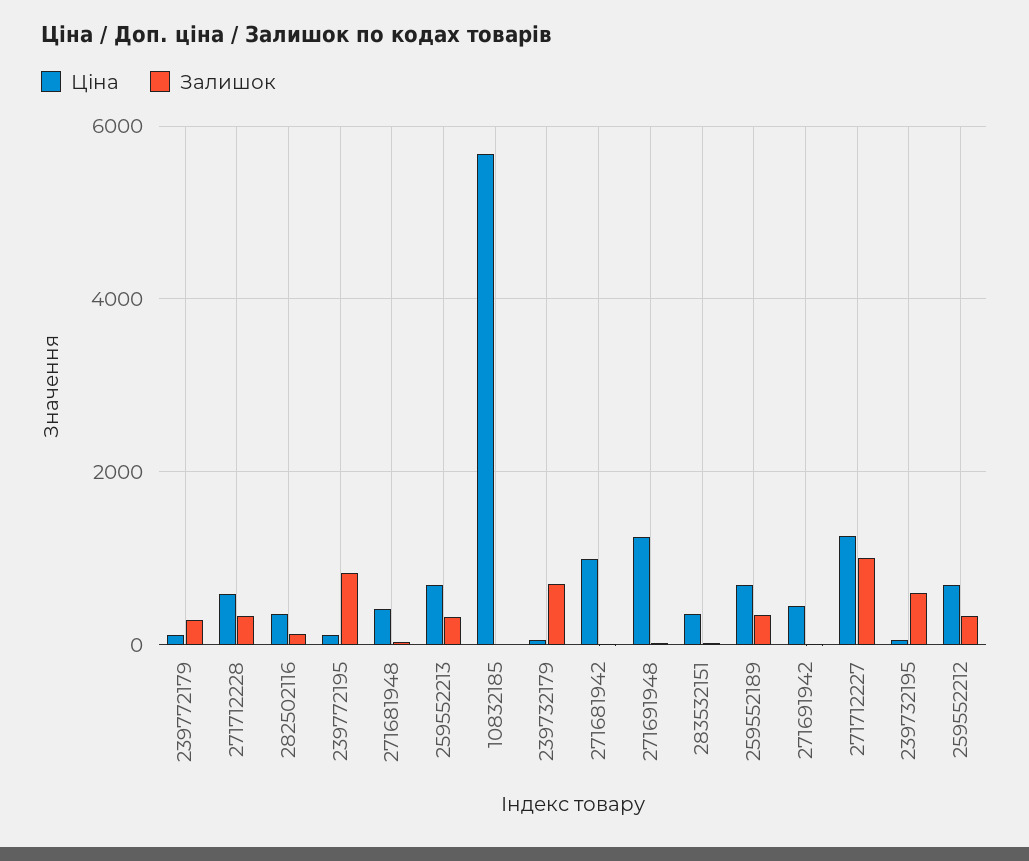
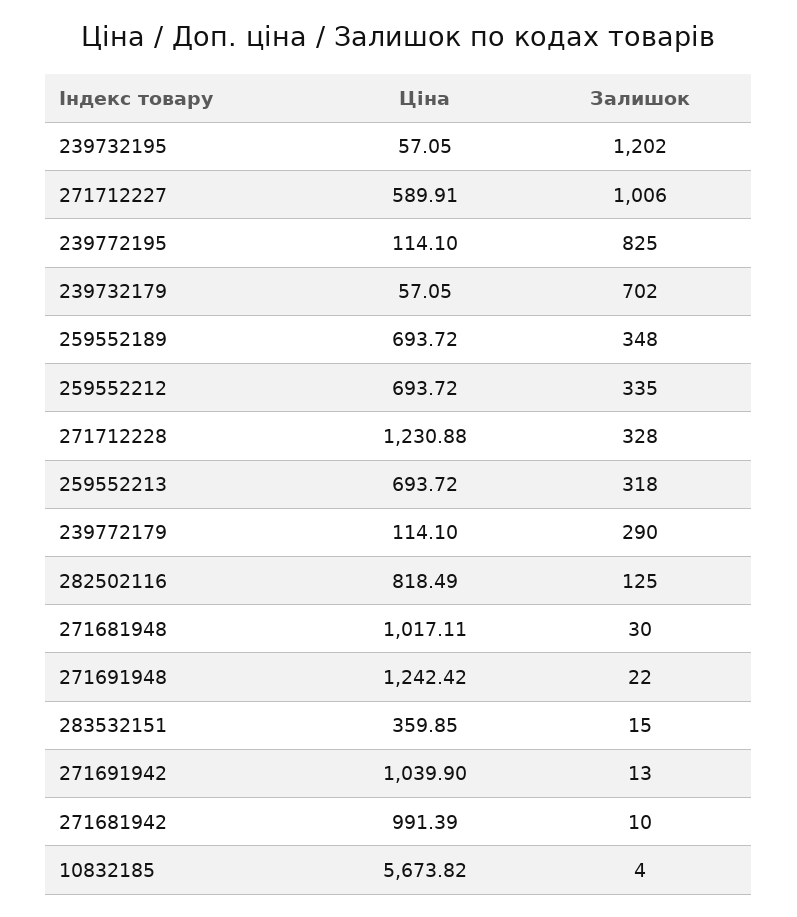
Ціна, 271712228: 600 -> 1230.88
Ціна, 282502116: 400 -> 818.49
Ціна, 271681948: 400 -> 1017.11
Ціна, 271691942: 400 -> 1039.9
Ціна, 271712227: 1200 -> 589.91
Залишок, 239732195: 600 -> 1202

